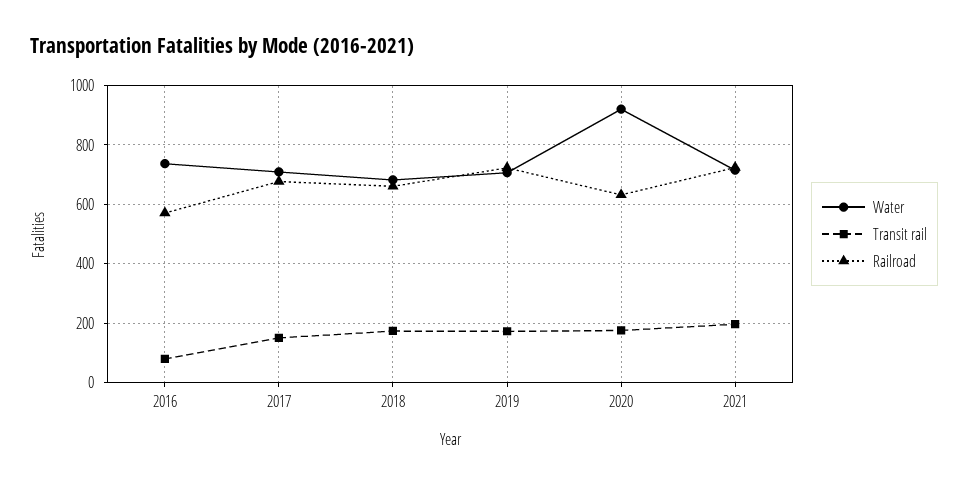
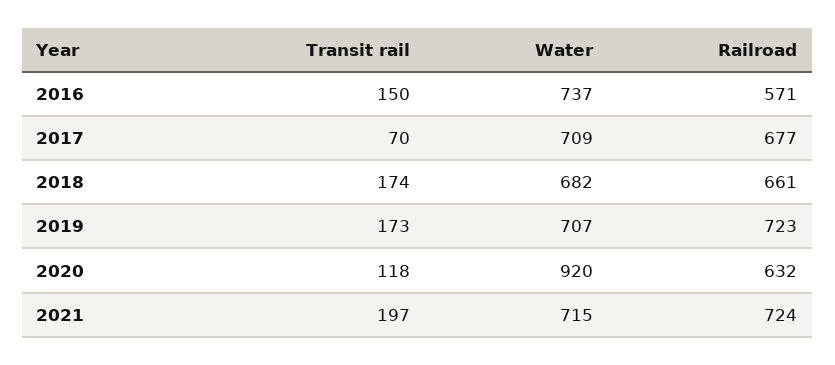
Transit rail, 2016: 75 -> 150
Transit rail, 2017: 150 -> 70
Transit rail, 2020: 175 -> 118

